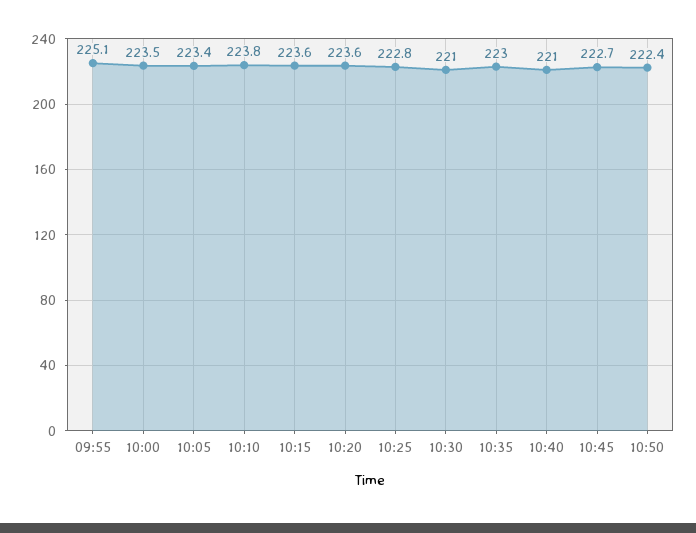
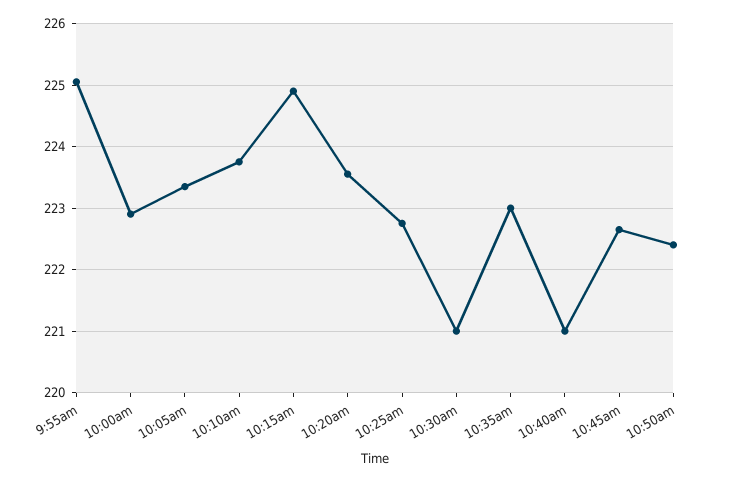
10:00: 223.5 -> 222.9
10:15: 223.6 -> 224.9

